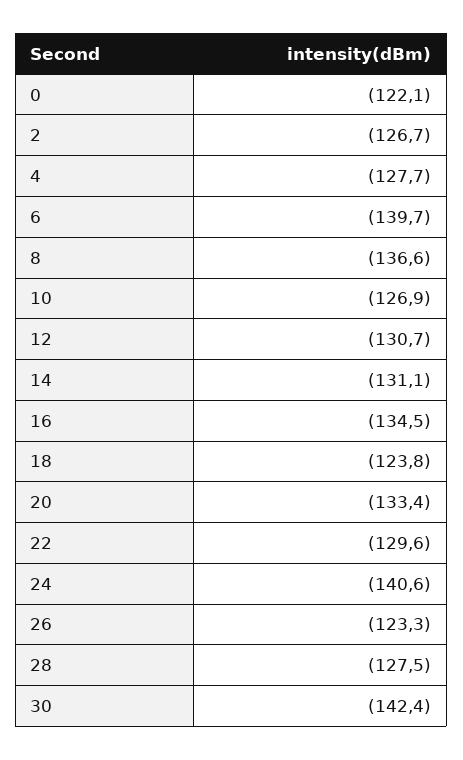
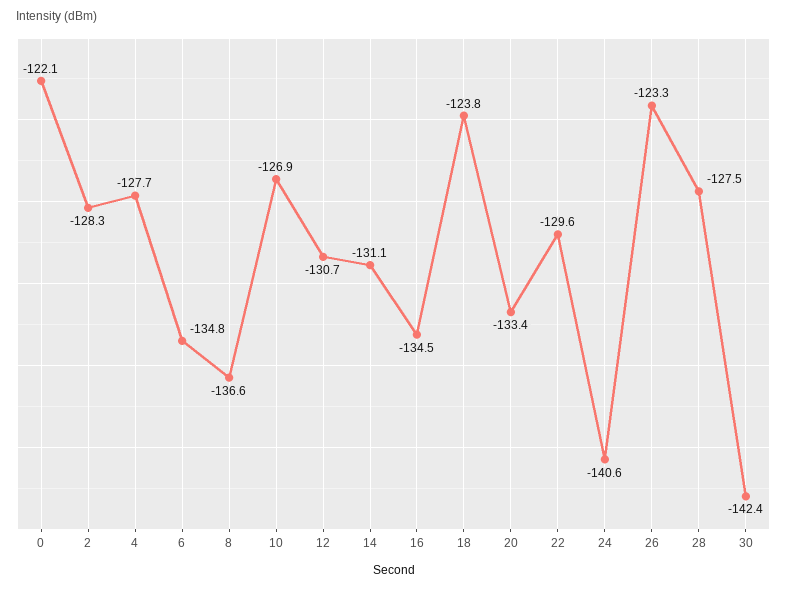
2: -126.7 -> -128.3
6: -139.7 -> -134.8

